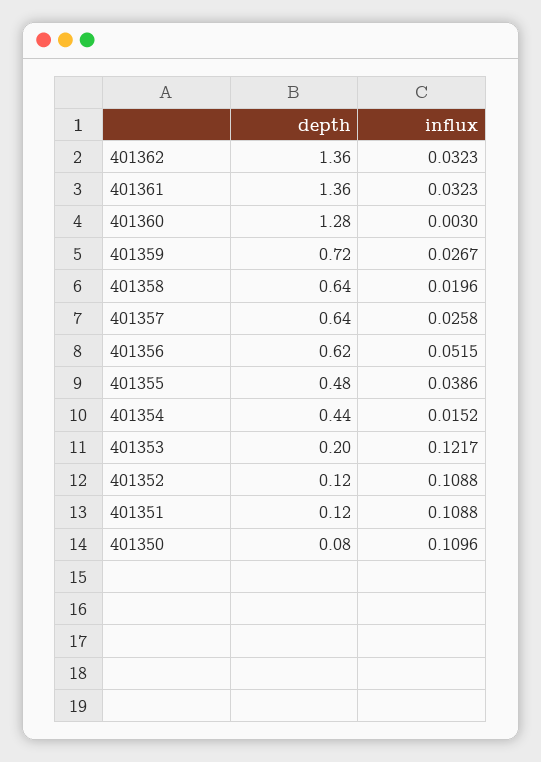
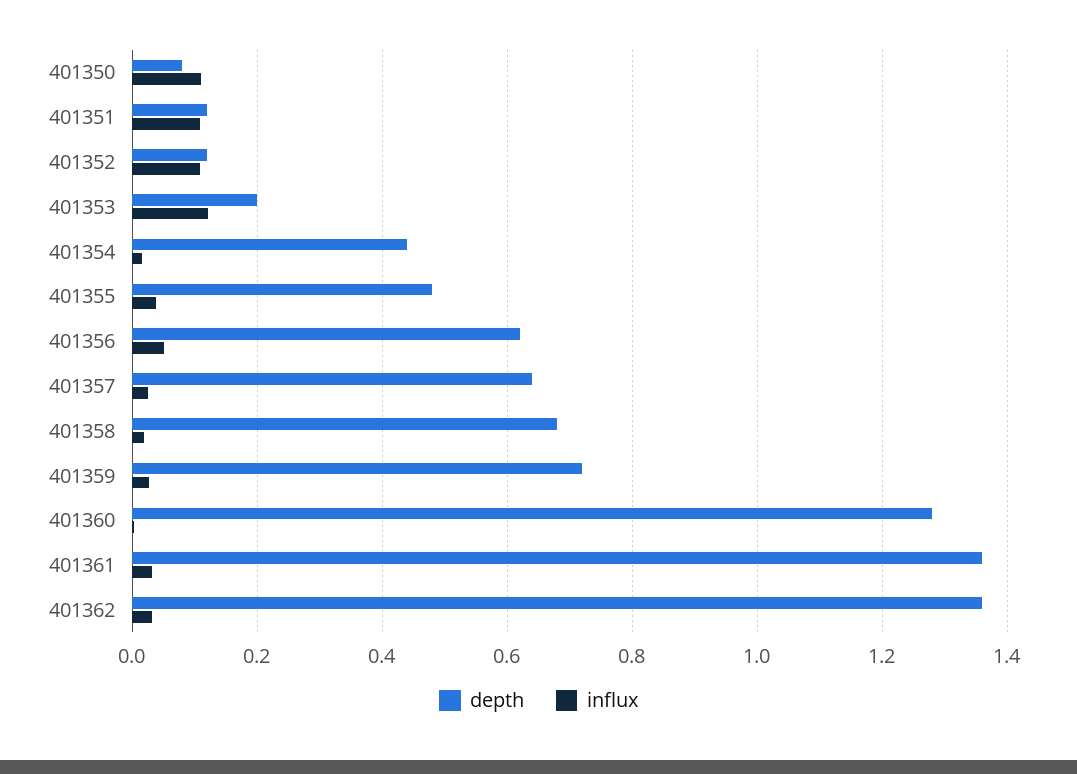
depth, 401358: 0.64 -> 0.68

